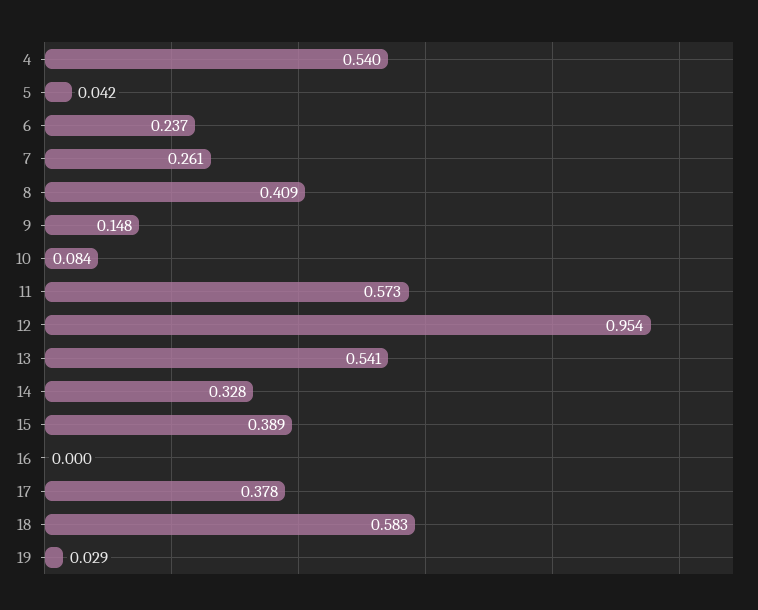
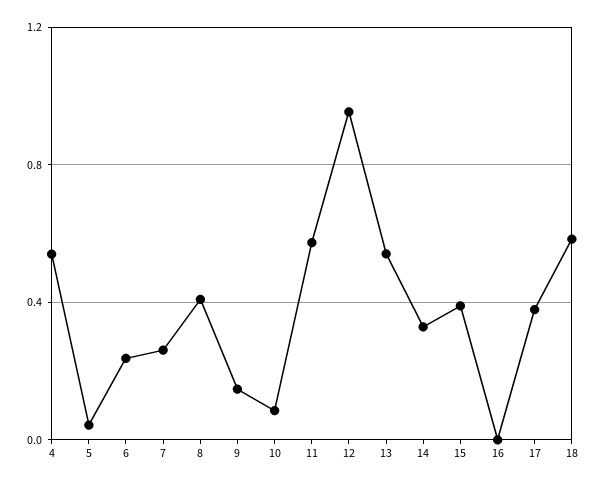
19: 0.029 -> none

